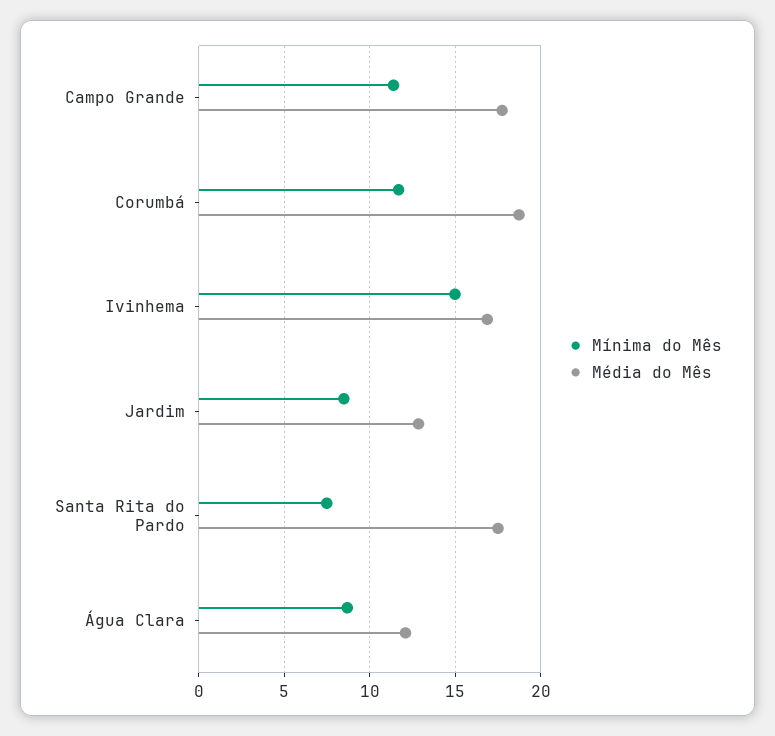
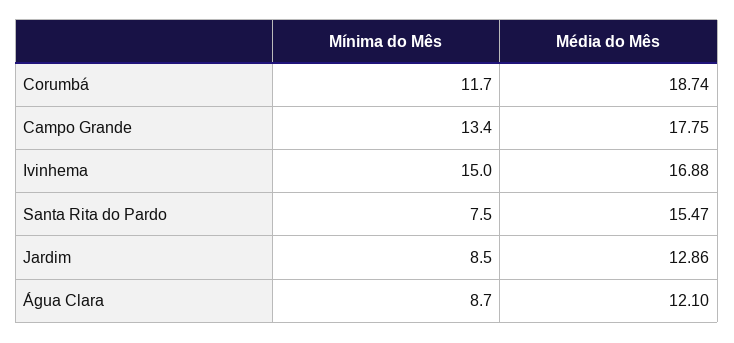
Mínima do Mês, Campo Grande: 11.5 -> 13.4
Média do Mês, Santa Rita do Pardo: 17.5 -> 15.47

